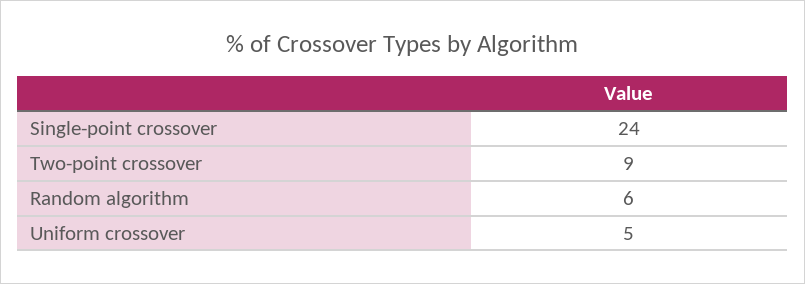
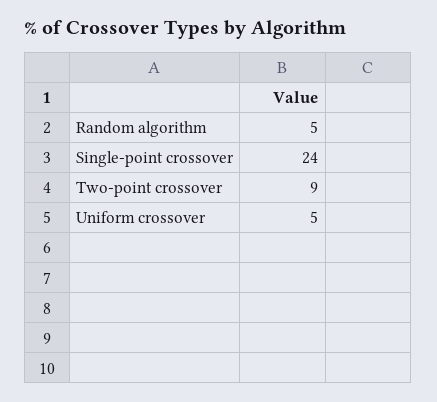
Random algorithm: 6 -> 5

